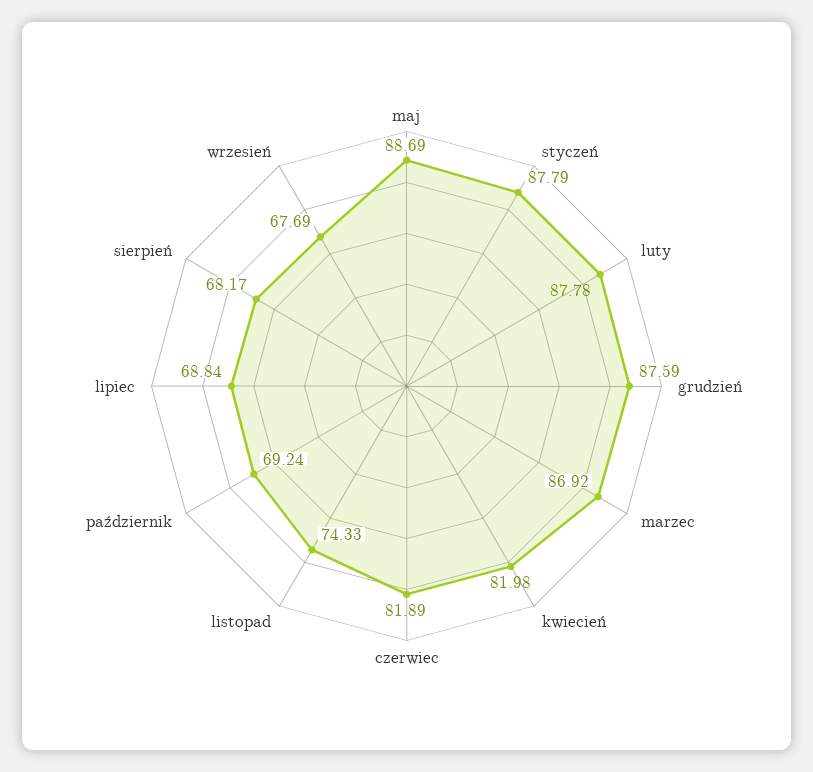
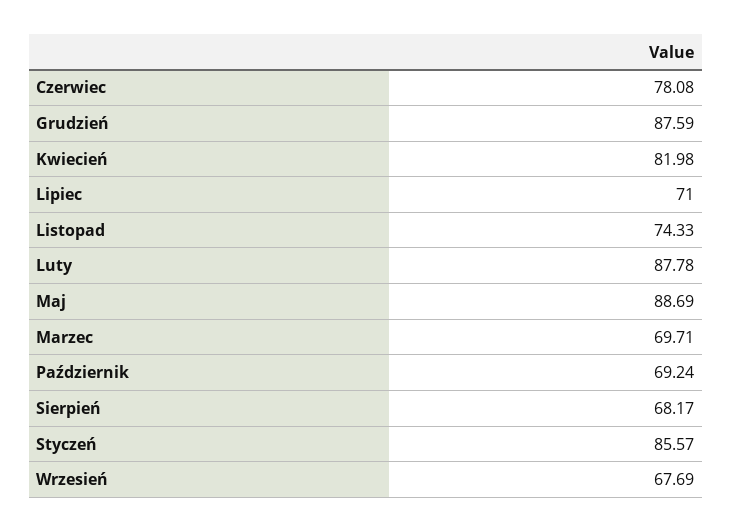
styczeń: 87.79 -> 85.57
marzec: 86.92 -> 69.71
czerwiec: 81.89 -> 78.08
lipiec: 68.84 -> 71

